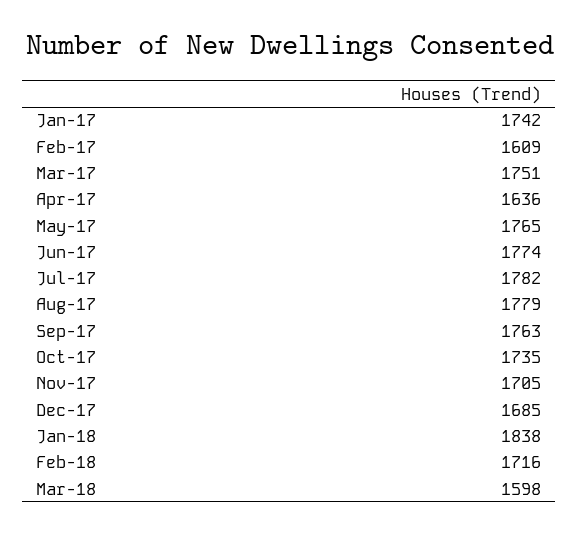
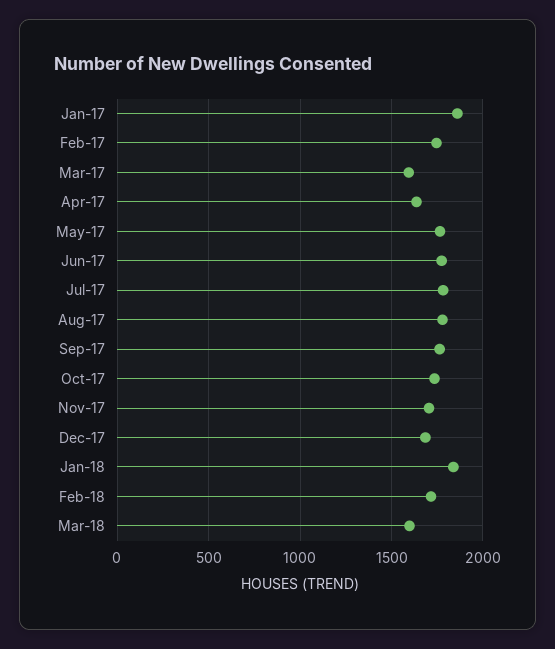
Jan-17: 1742 -> 1850
Feb-17: 1609 -> 1750
Mar-17: 1751 -> 1600

